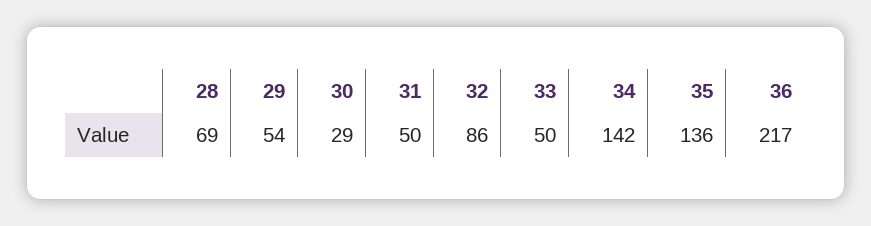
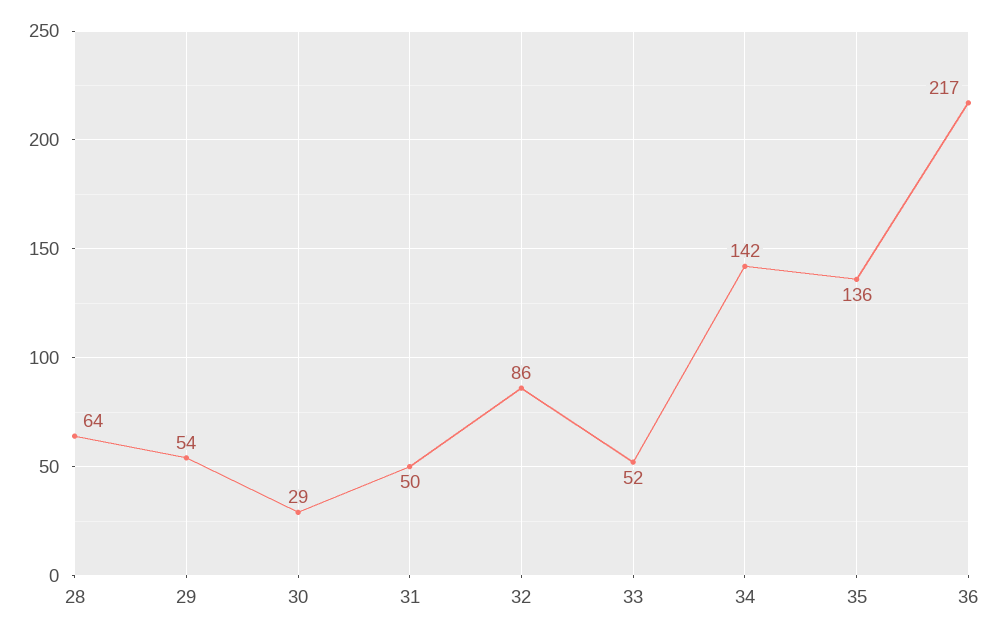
28: 69 -> 64
33: 50 -> 52

